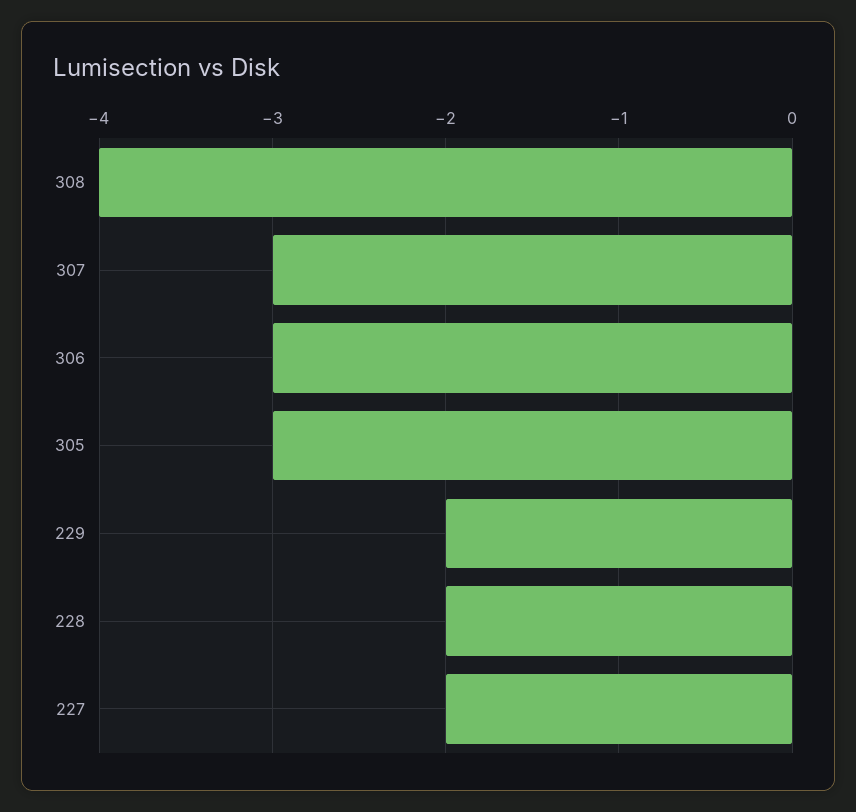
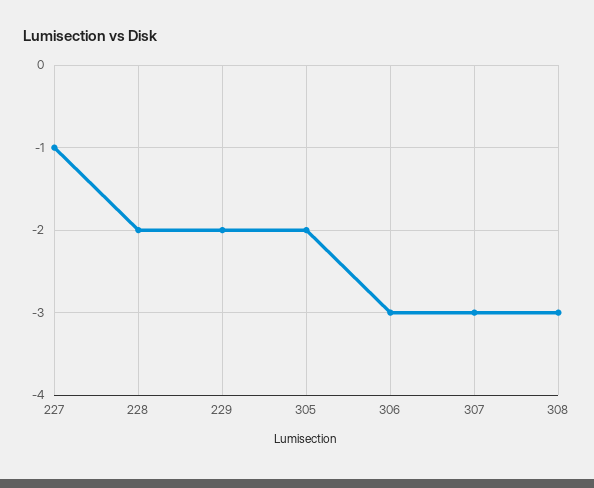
308: -4 -> -3
305: -3 -> -2
227: -2 -> -1

